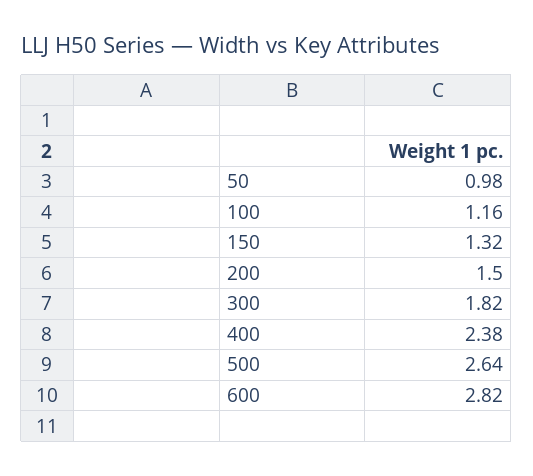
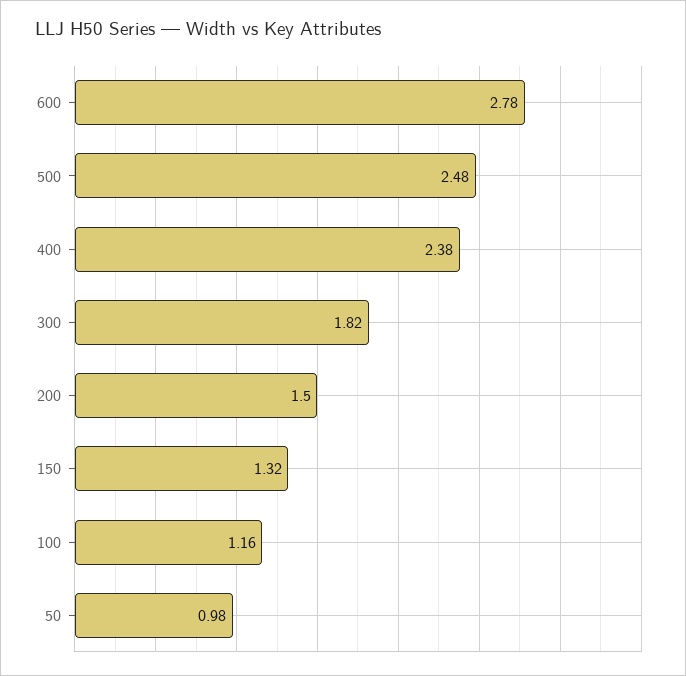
500: 2.64 -> 2.48
600: 2.82 -> 2.78

